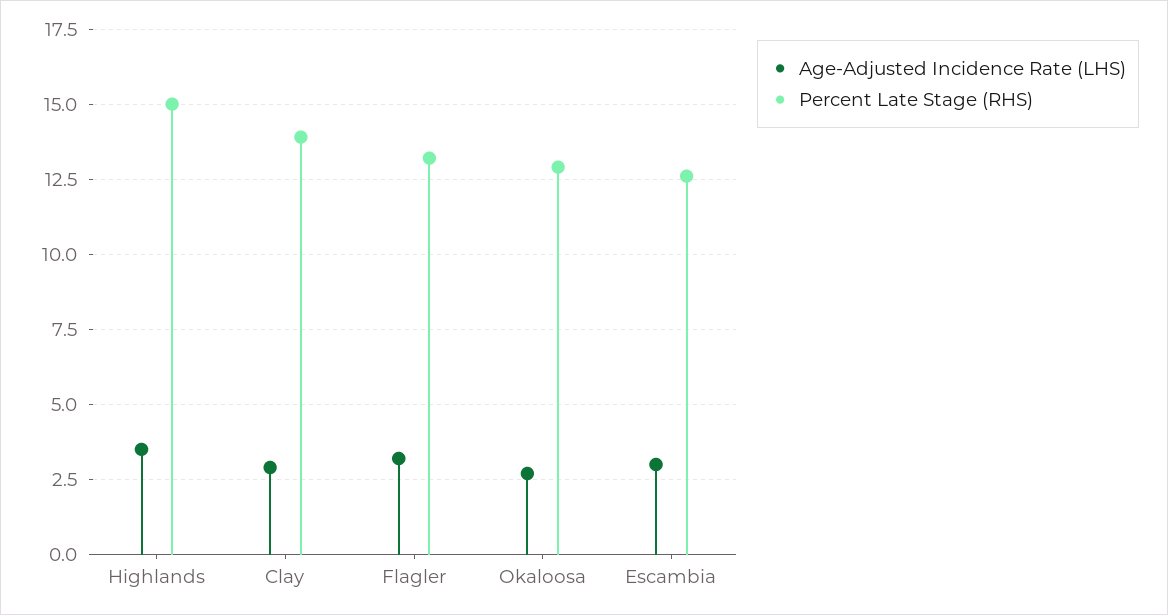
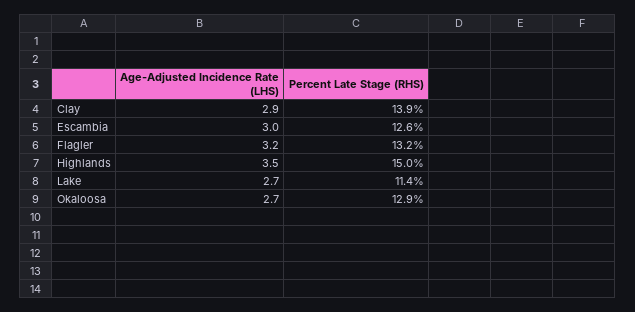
Age-Adjusted Incidence Rate (LHS), Lake: none -> 2.7
Percent Late Stage (RHS), Lake: none -> 11.4

